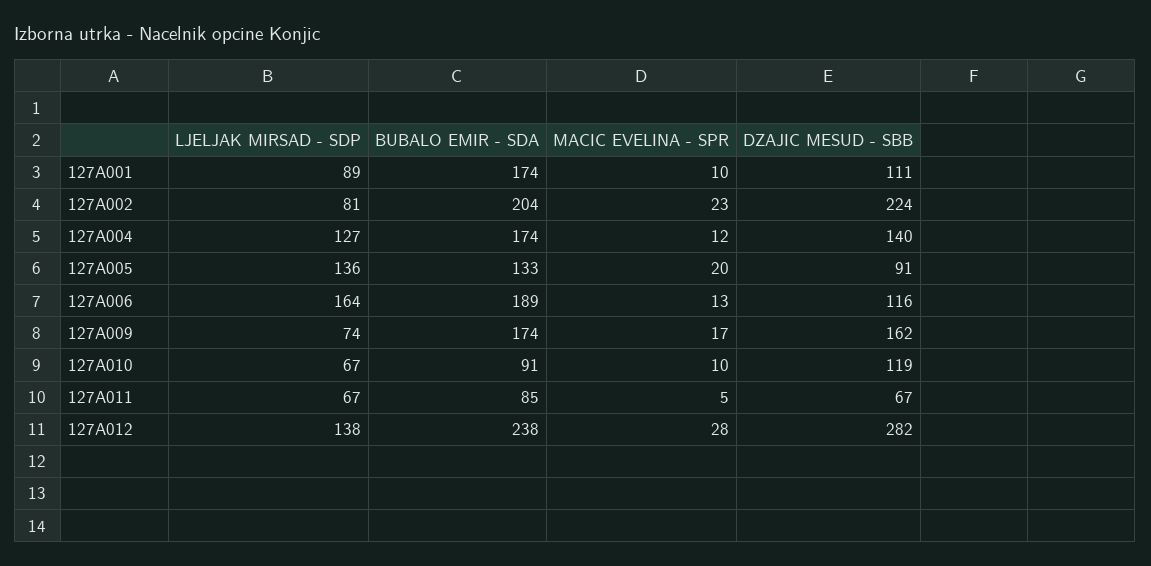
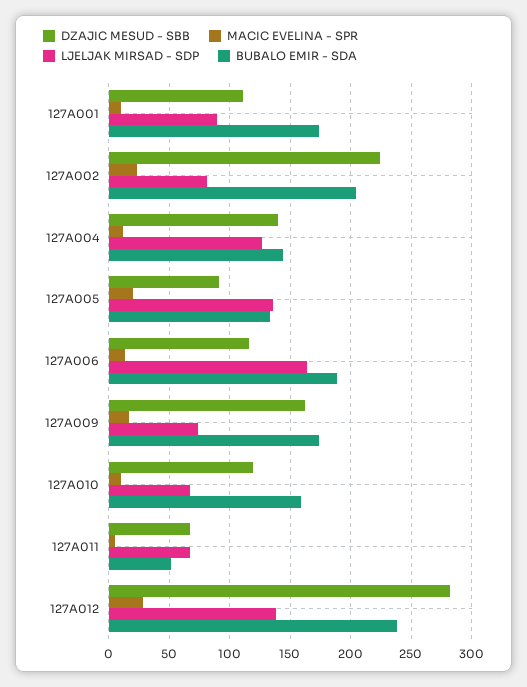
BUBALO EMIR - SDA, 127A004: 174 -> 145
BUBALO EMIR - SDA, 127A010: 91 -> 160
BUBALO EMIR - SDA, 127A011: 85 -> 50

